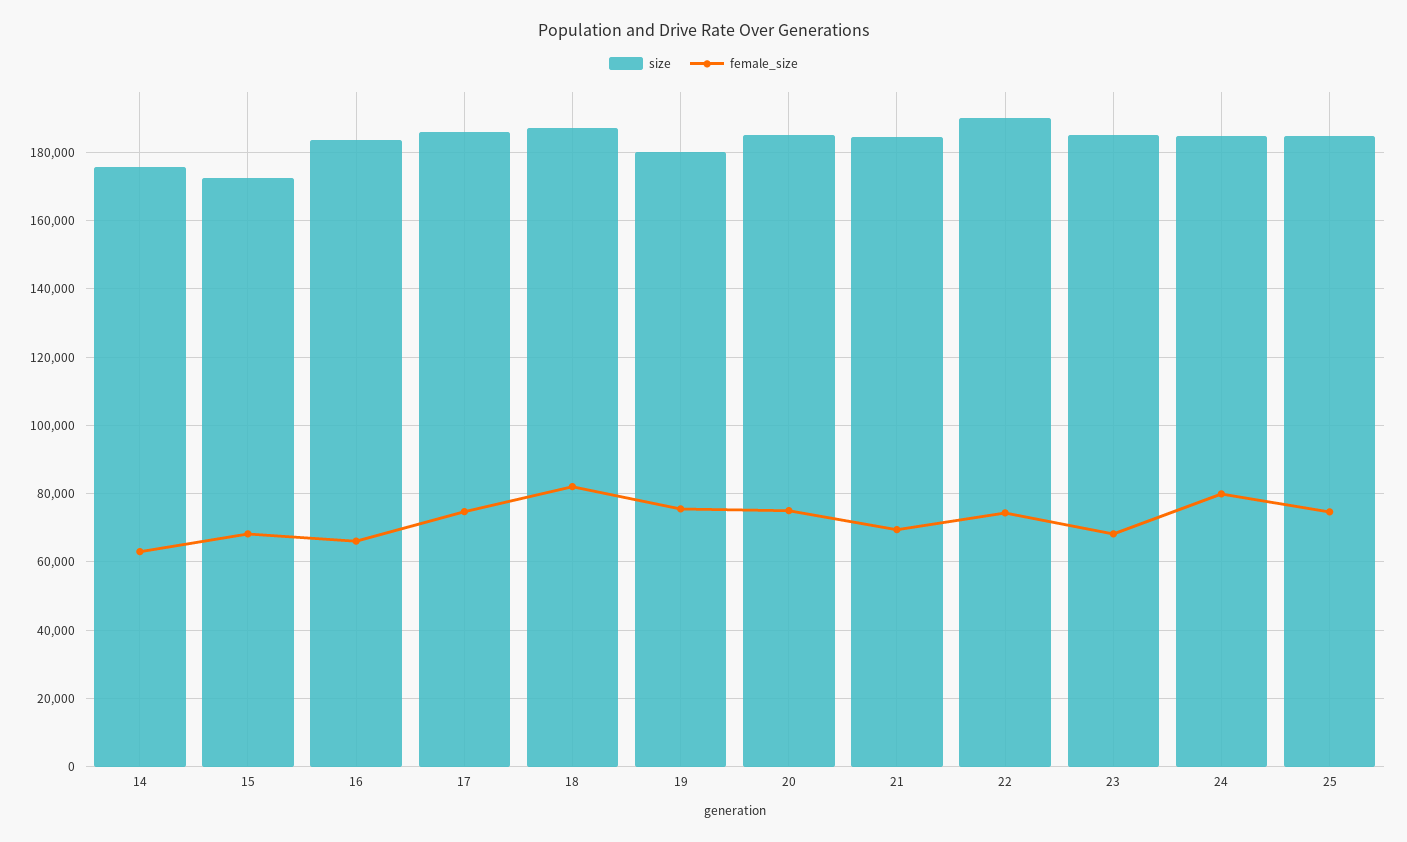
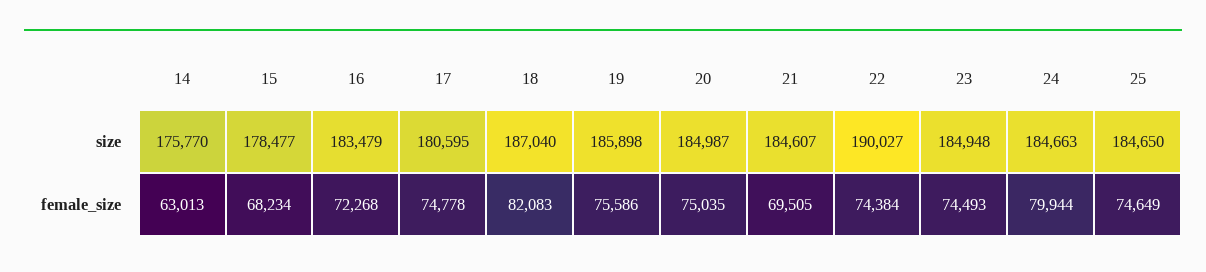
size, 15: 172000 -> 178477
female_size, 16: 66000 -> 72268
size, 17: 186000 -> 180595
size, 19: 180000 -> 185898
female_size, 23: 68000 -> 74493

